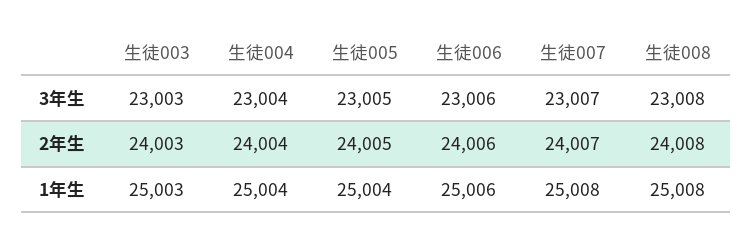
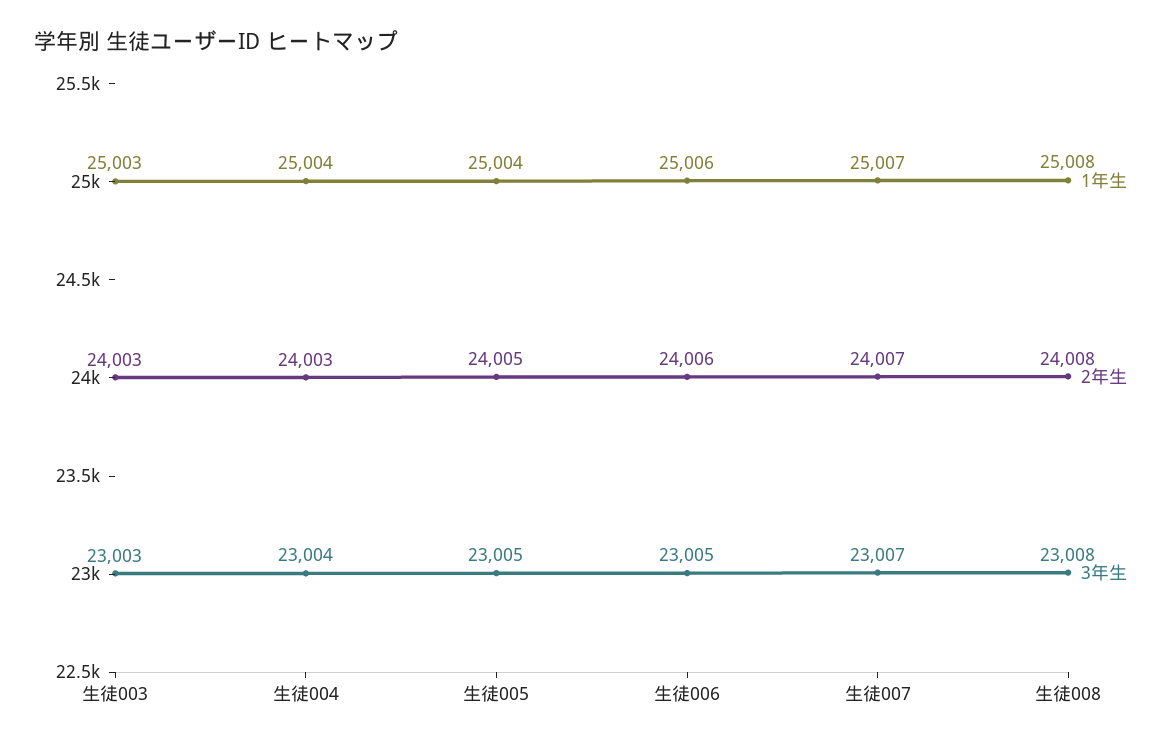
3年生, 生徒006: 23006 -> 23005
2年生, 生徒004: 24004 -> 24003
1年生, 生徒007: 25008 -> 25007

